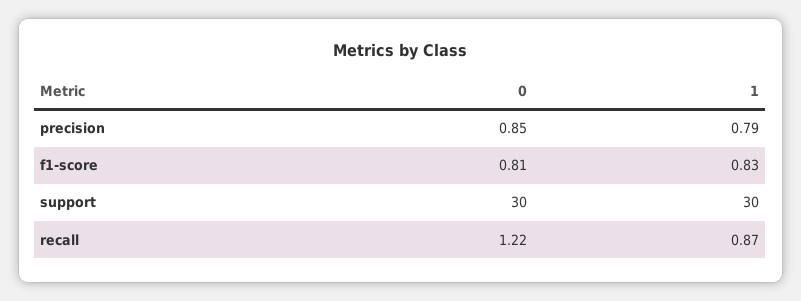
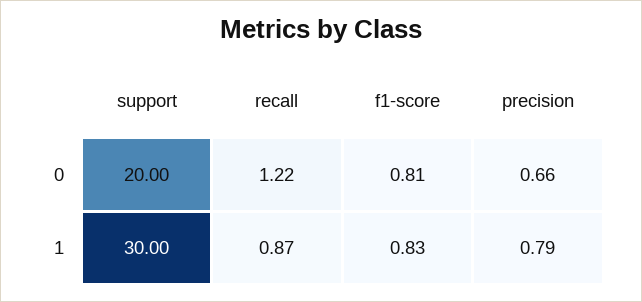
0, precision: 0.85 -> 0.66
0, support: 30 -> 20

